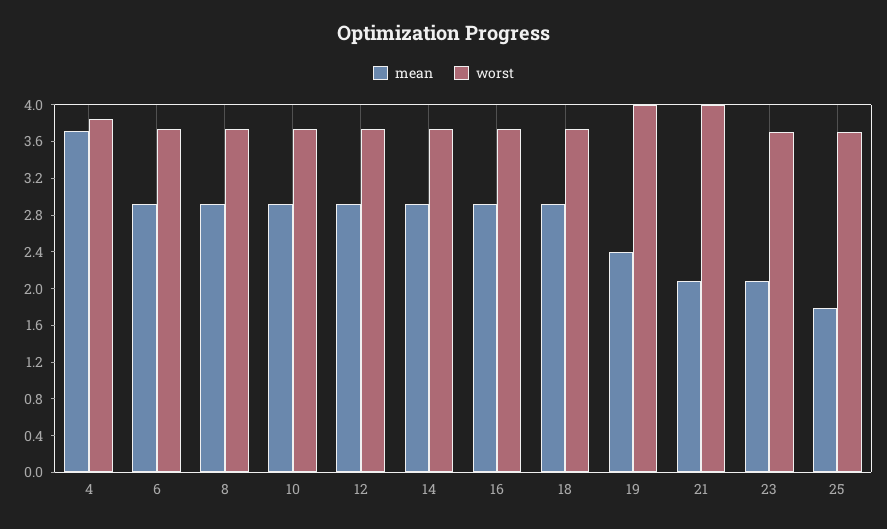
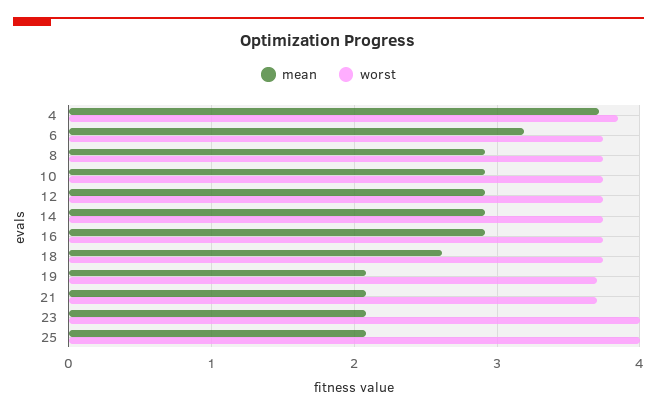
mean, 6: 2.9 -> 3.2
mean, 18: 2.9 -> 2.6
mean, 19: 2.4 -> 2.1
worst, 19: 4 -> 3.7
worst, 21: 4 -> 3.7
worst, 23: 3.7 -> 4
mean, 25: 1.8 -> 2.1
worst, 25: 3.7 -> 4

